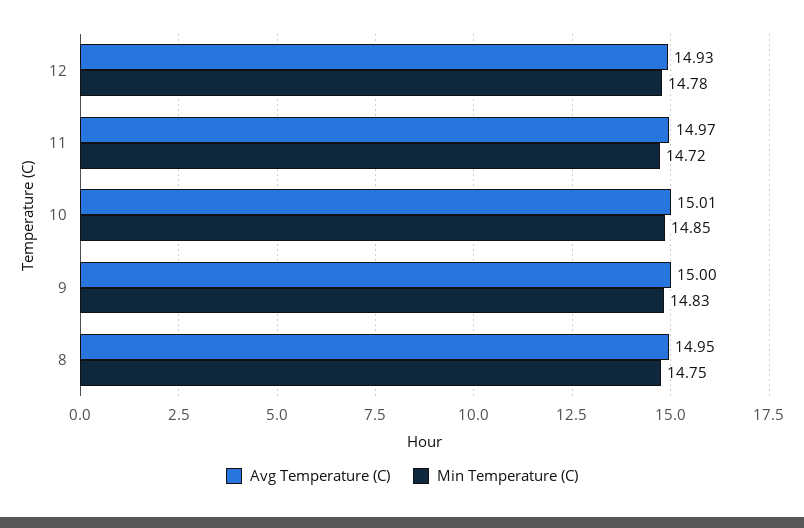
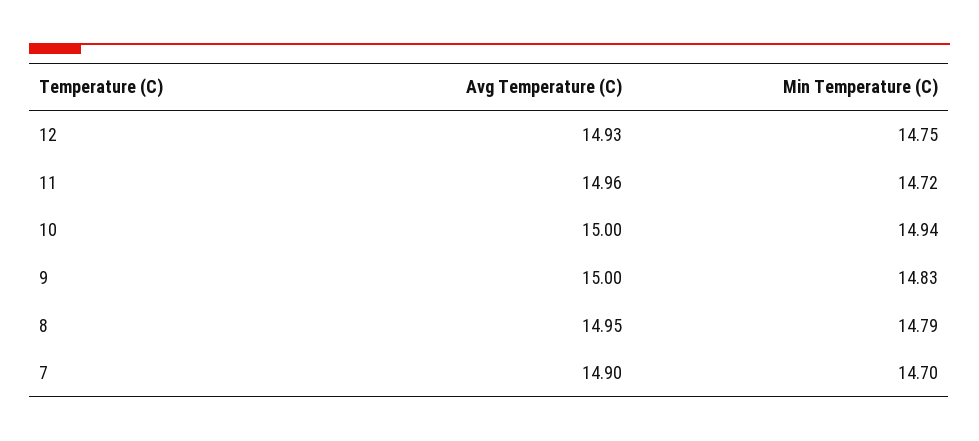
Min Temperature (C), 12: 14.78 -> 14.75
Avg Temperature (C), 11: 14.97 -> 14.96
Avg Temperature (C), 10: 15.01 -> 15
Min Temperature (C), 10: 14.85 -> 14.94
Min Temperature (C), 8: 14.75 -> 14.79
Avg Temperature (C), 7: none -> 14.9
Min Temperature (C), 7: none -> 14.7

